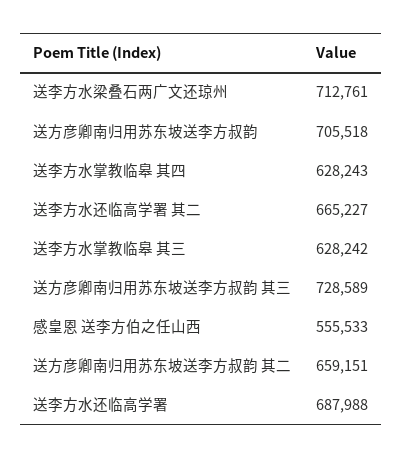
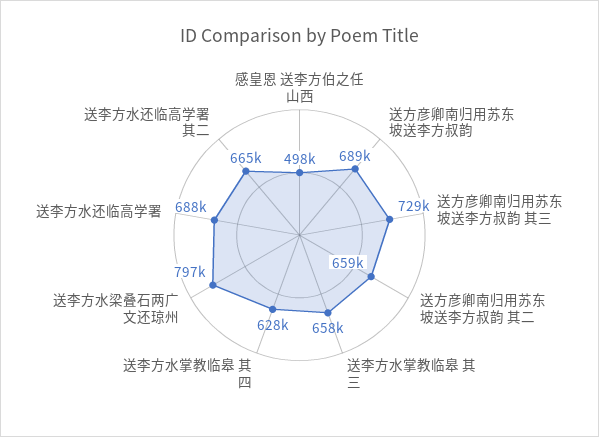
送李方水梁叠石两广文还琼州: 712761 -> 797000
送方彦卿南归用苏东坡送李方叔韵: 705518 -> 689000
送李方水掌教临皋 其三: 628242 -> 658000
感皇恩 送李方伯之任山西: 555533 -> 498000

